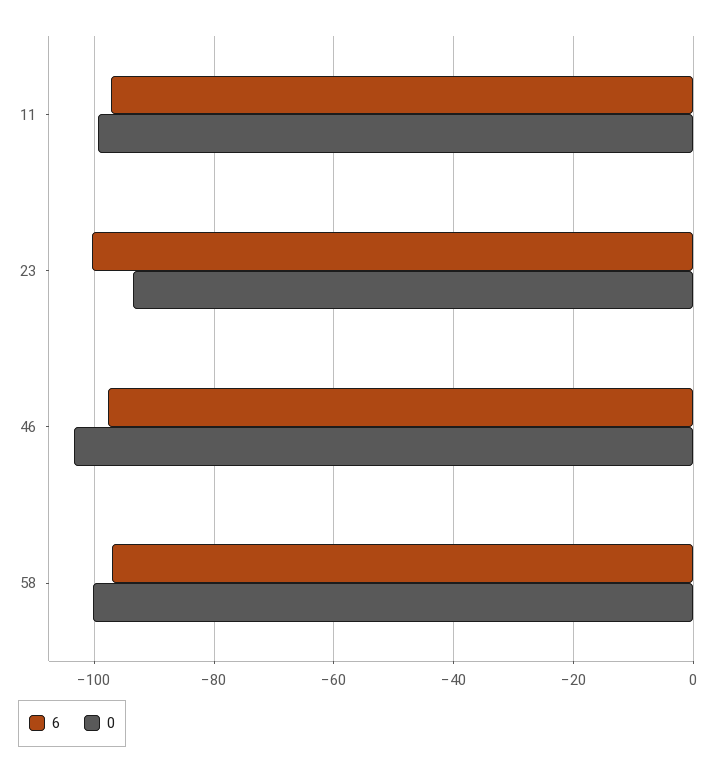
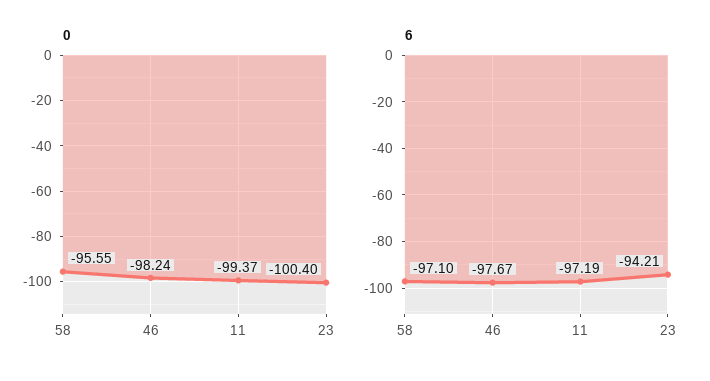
6, 23: -100 -> -94.21
0, 23: -94 -> -100.4
0, 46: -104 -> -98.24
0, 58: -100 -> -95.55

